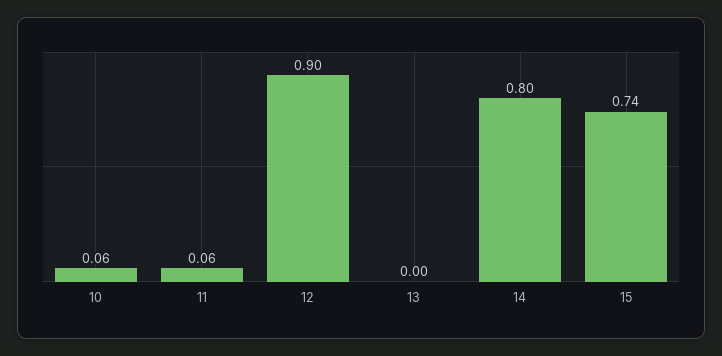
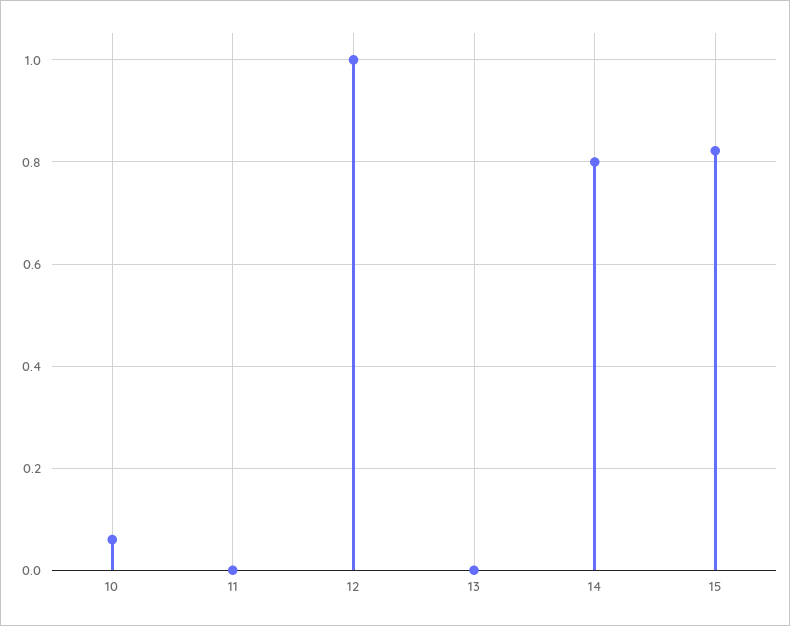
11: 0.06 -> 0
12: 0.9 -> 1
15: 0.74 -> 0.82

